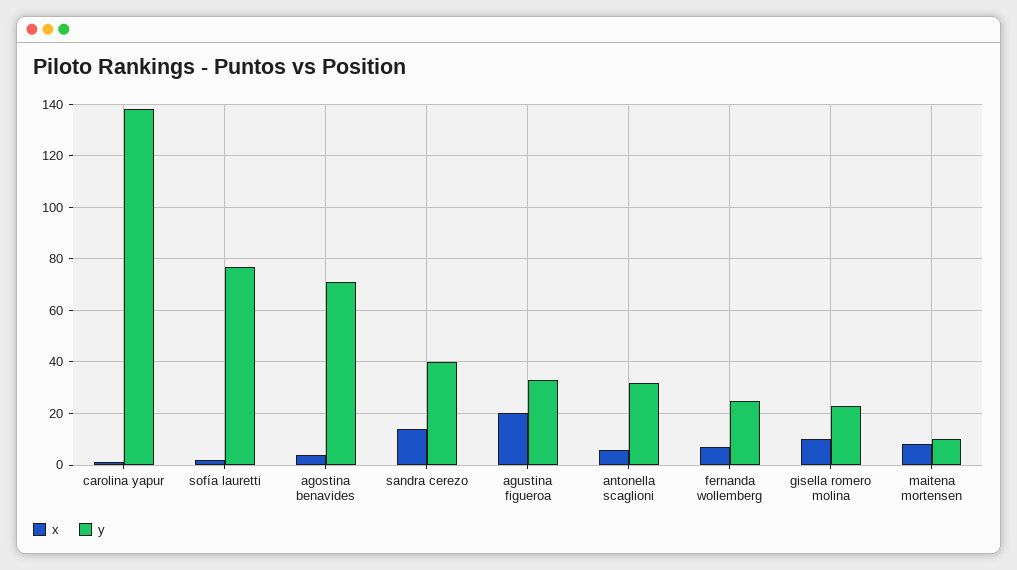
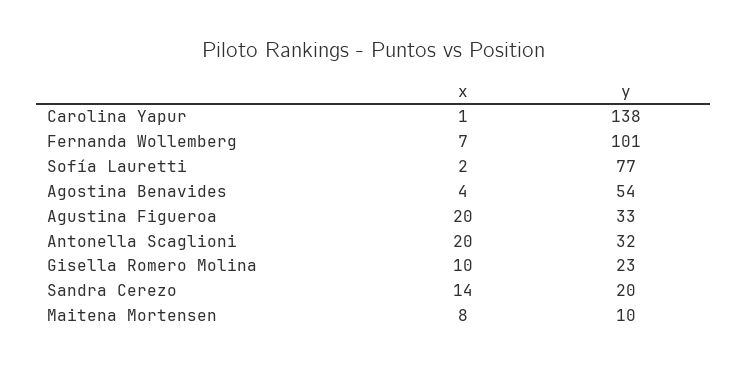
y, agostina benavides: 70 -> 54
y, sandra cerezo: 40 -> 20
x, antonella scaglioni: 5 -> 20
y, fernanda wollemberg: 25 -> 101

